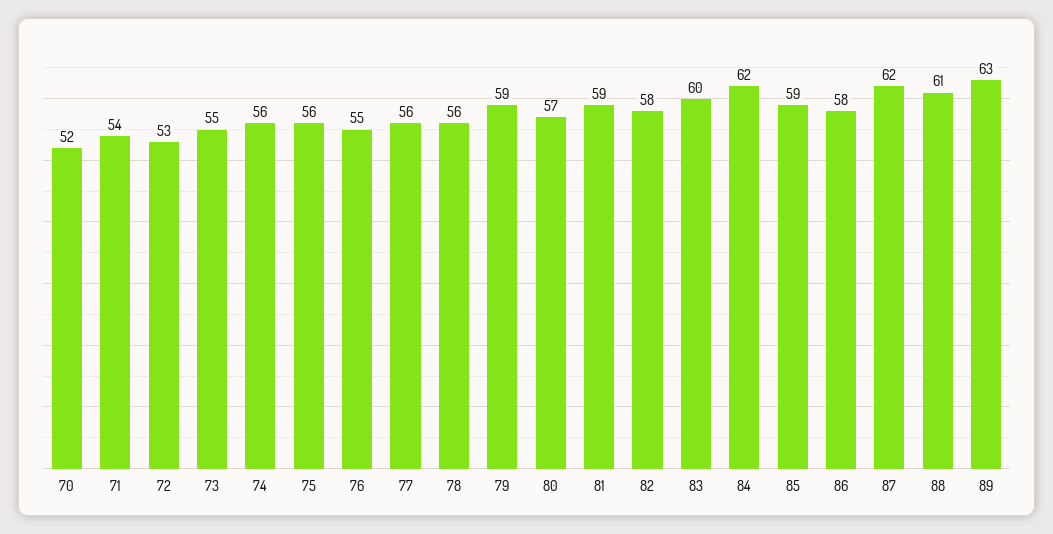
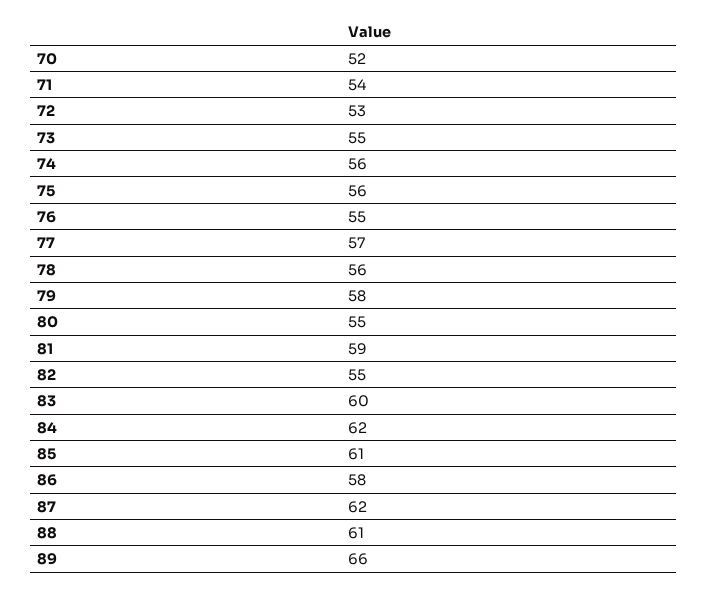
77: 56 -> 57
79: 59 -> 58
80: 57 -> 55
82: 58 -> 55
85: 59 -> 61
89: 63 -> 66

